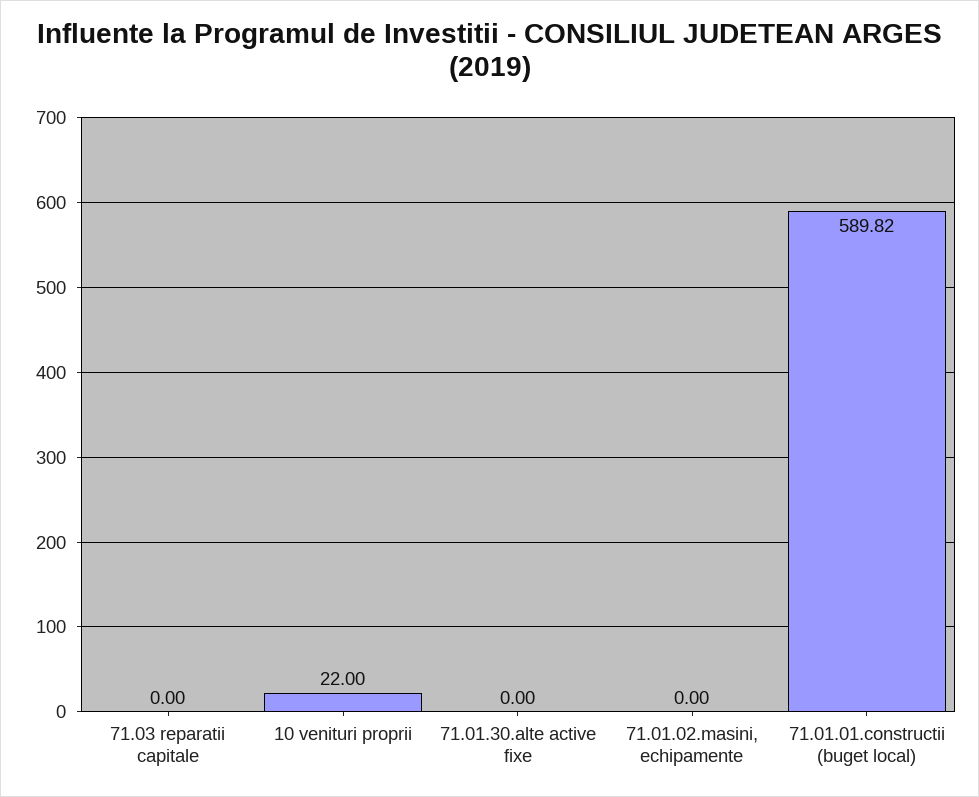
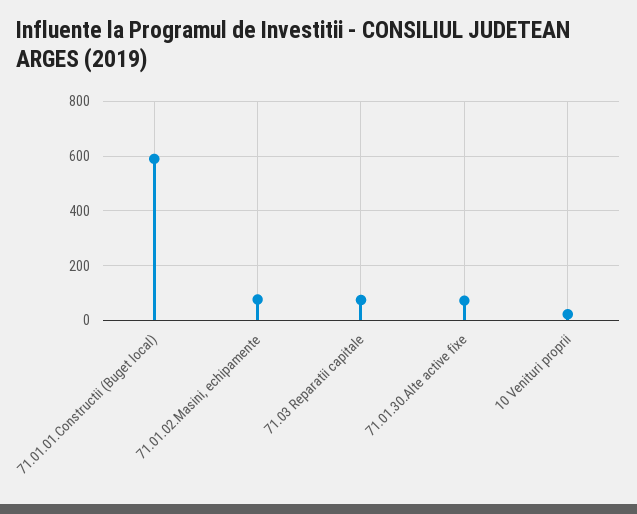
71.03 reparatii capitale: 0 -> 75
71.01.30.alte active fixe: 0 -> 75
71.01.02.masini, echipamente: 0 -> 75

